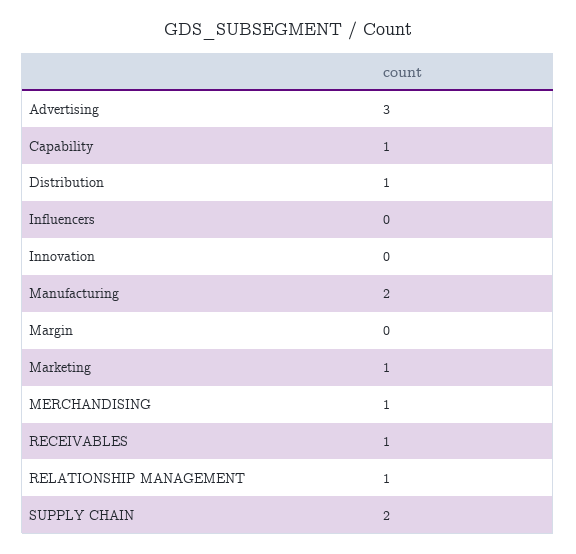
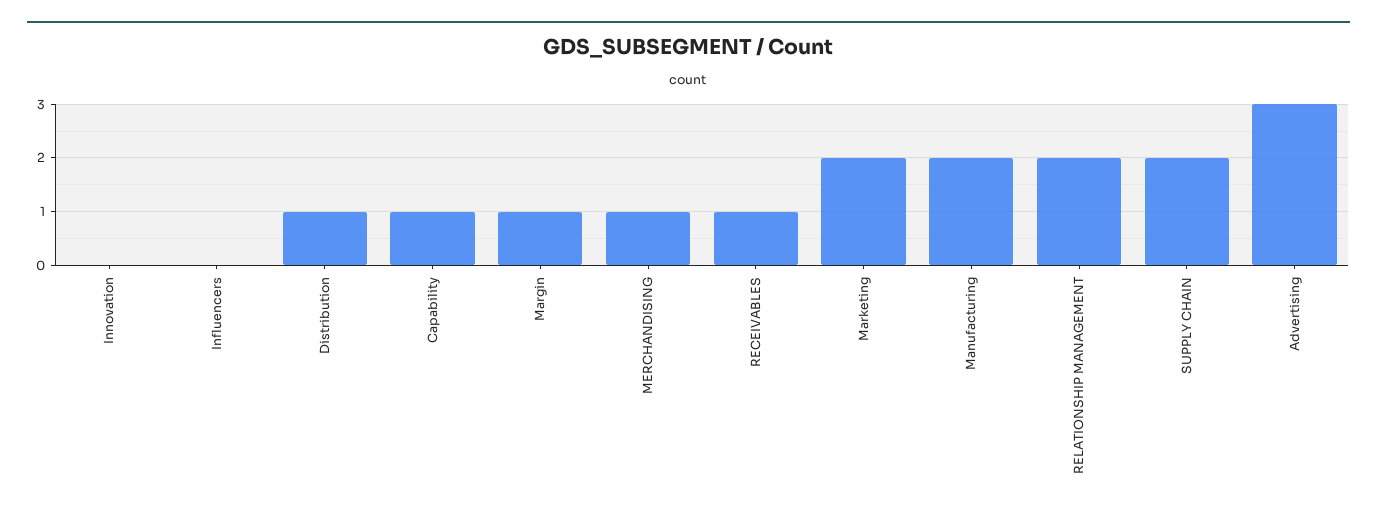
Margin: 0 -> 1
Marketing: 1 -> 2
RELATIONSHIP MANAGEMENT: 1 -> 2

